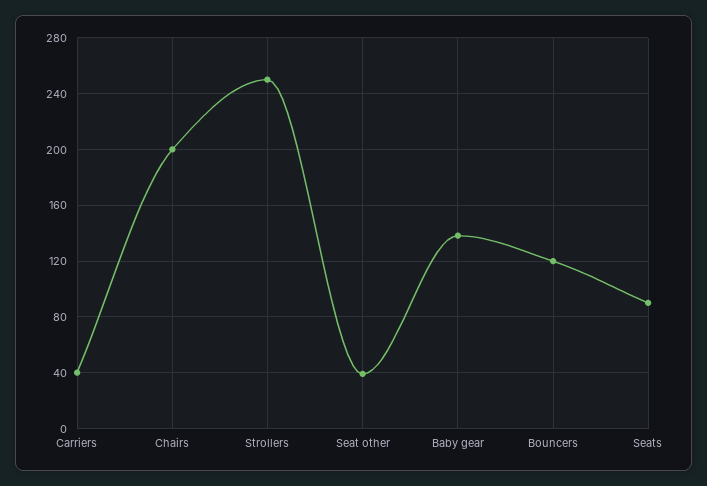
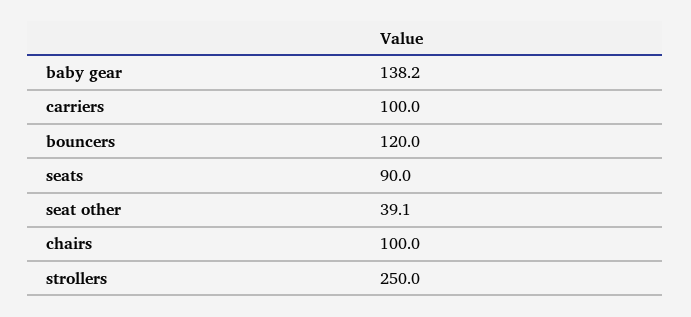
Carriers: 40 -> 100
Chairs: 200 -> 100

